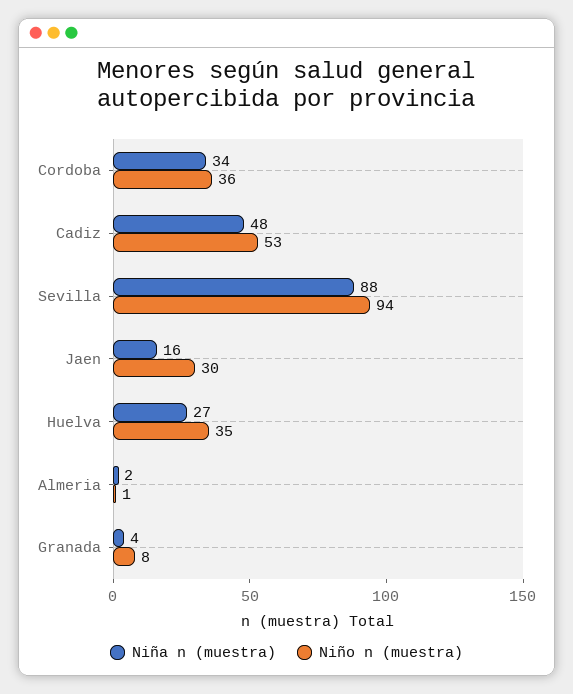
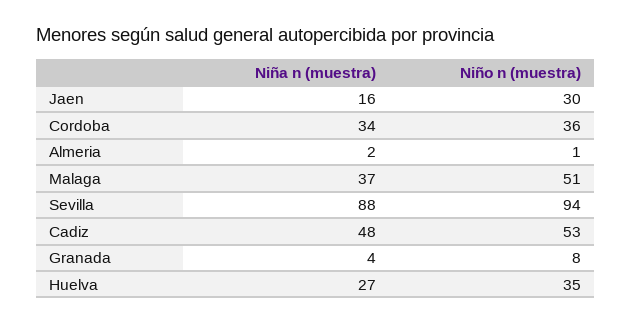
Niña n (muestra), Malaga: none -> 37
Niño n (muestra), Malaga: none -> 51

